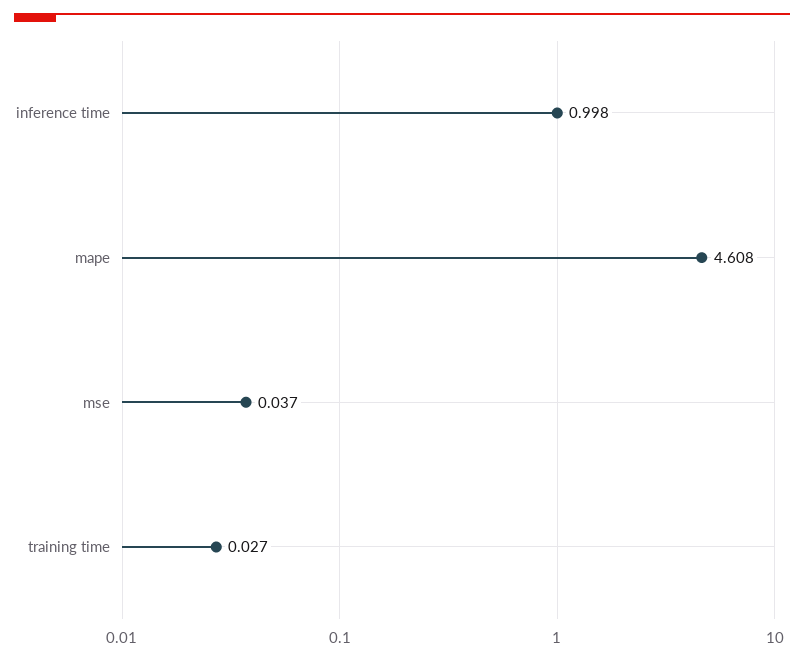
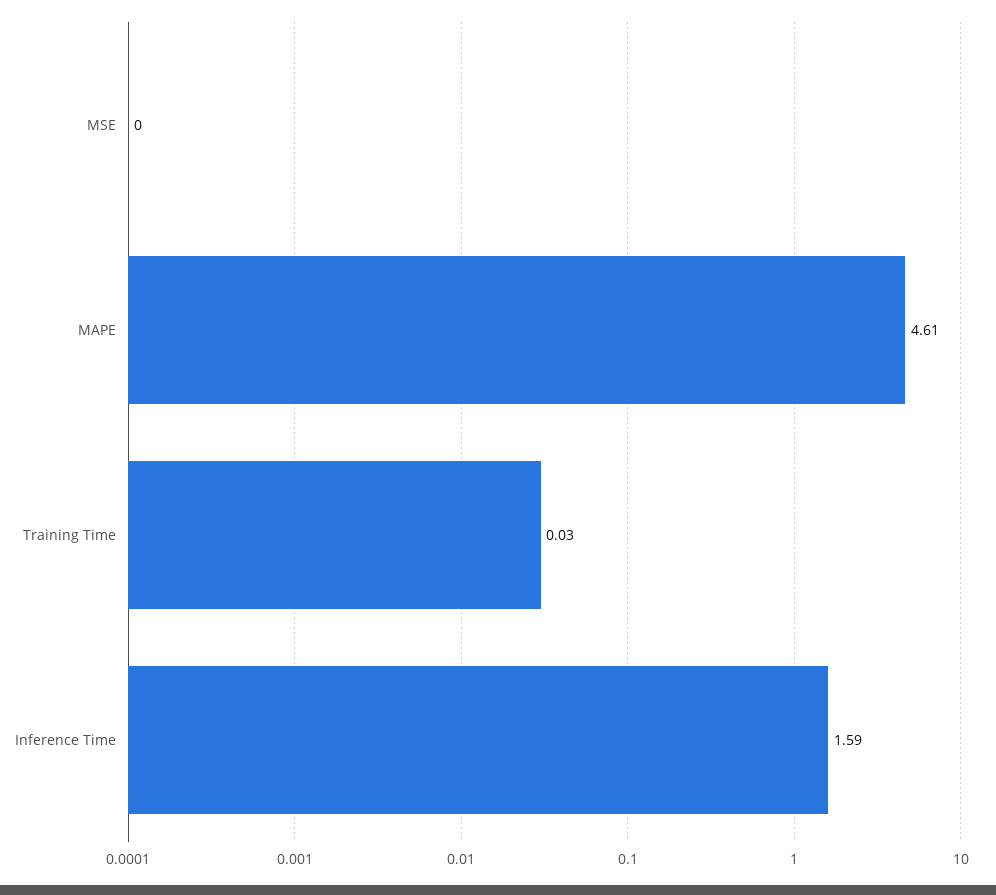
inference time: 0.998 -> 1.59
mse: 0.037 -> 0

